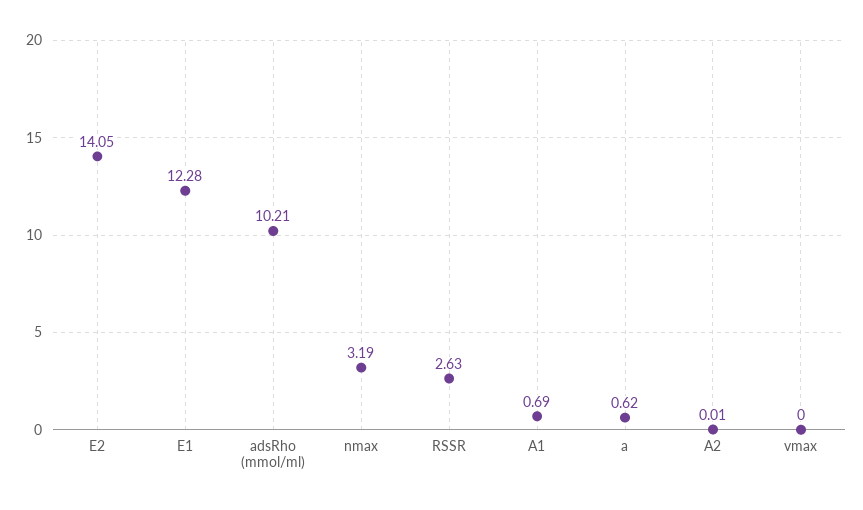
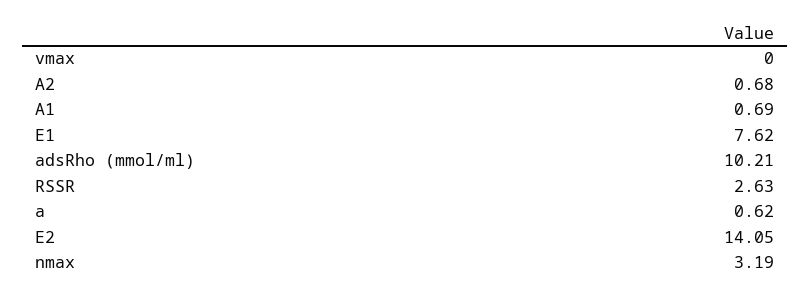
E1: 12.28 -> 7.62
A2: 0.01 -> 0.68

